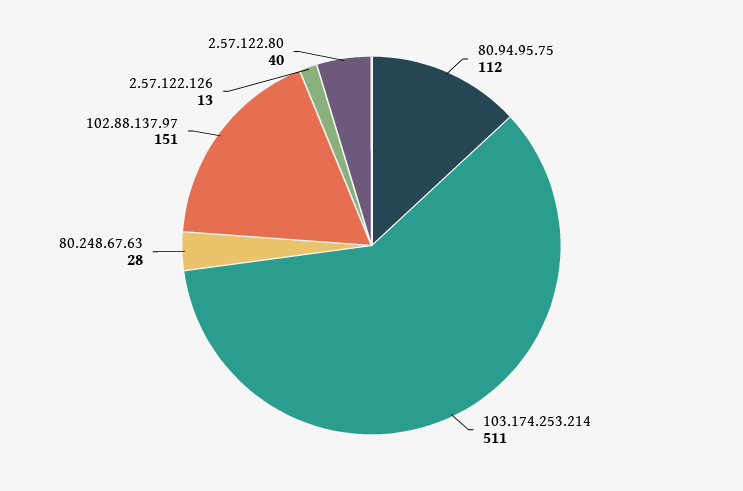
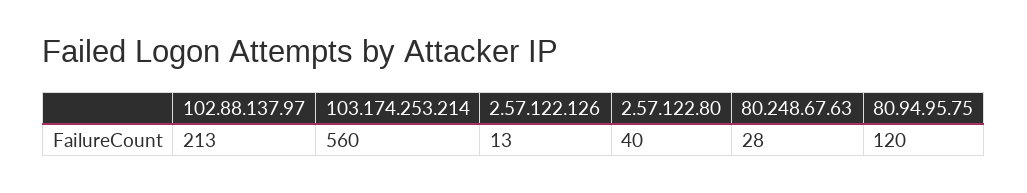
80.94.95.75: 112 -> 120
103.174.253.214: 511 -> 560
102.88.137.97: 151 -> 213

